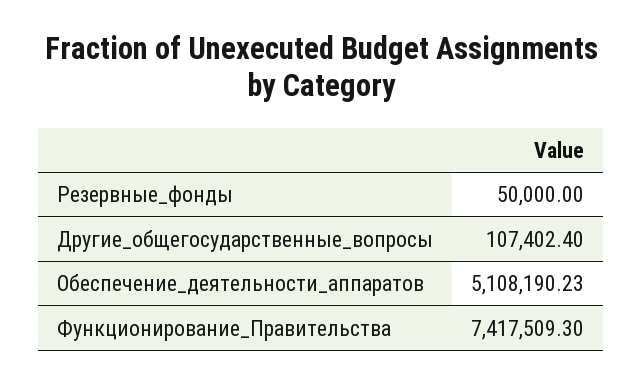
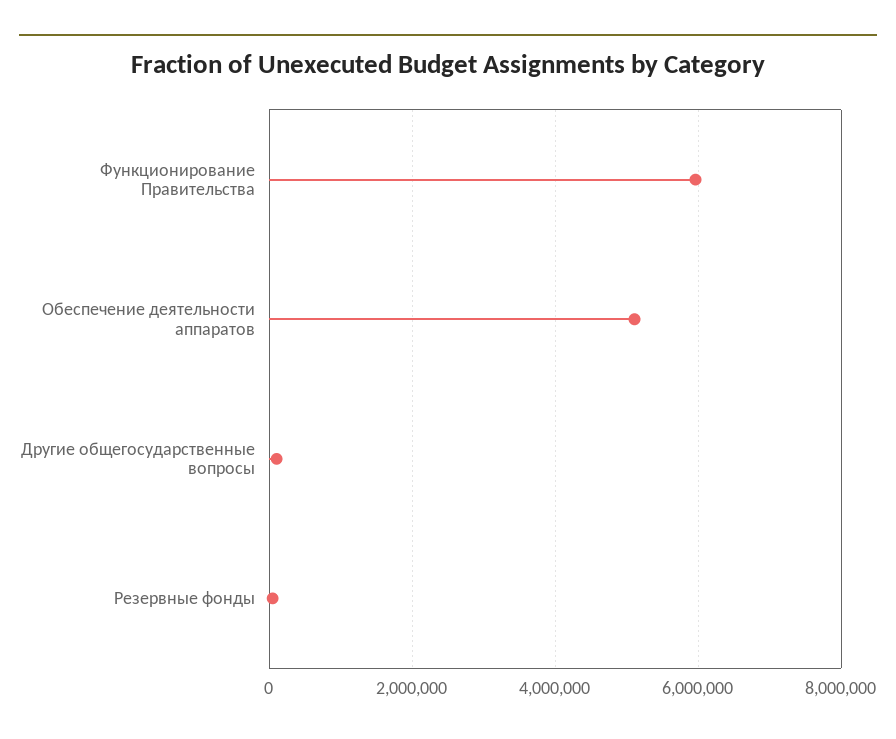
Функционирование_Правительства: 7417509.3 -> 6000000

